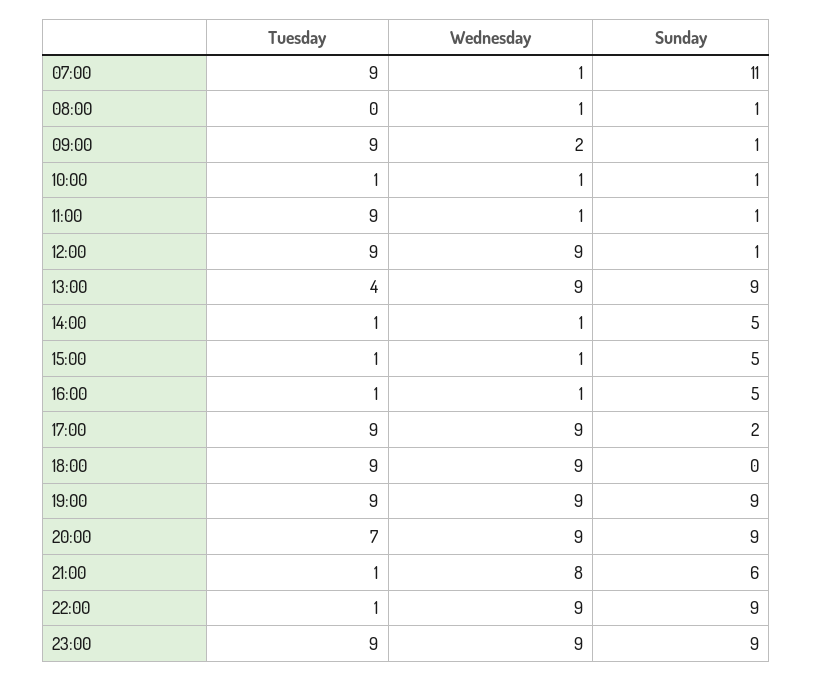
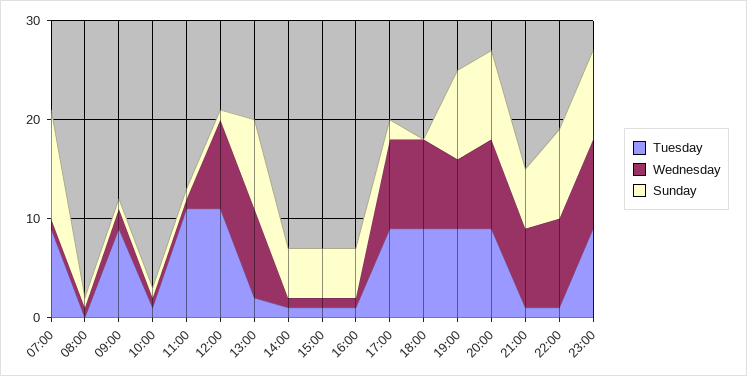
Tuesday, 11:00: 9 -> 11
Tuesday, 12:00: 9 -> 11
Tuesday, 13:00: 4 -> 2
Wednesday, 19:00: 9 -> 7
Tuesday, 20:00: 7 -> 9

